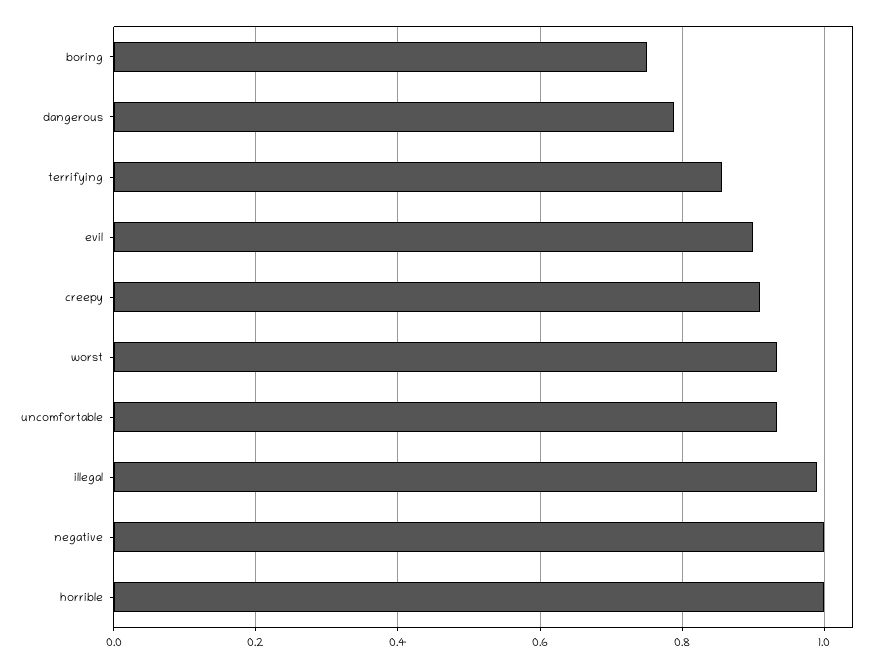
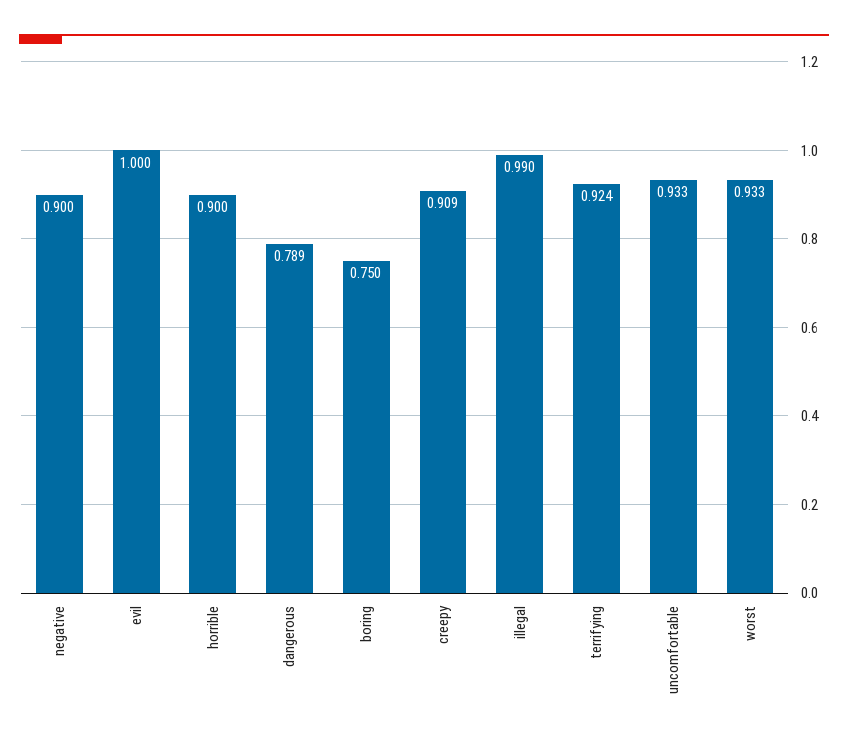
terrifying: 0.86 -> 0.924
evil: 0.9 -> 1
negative: 1 -> 0.9
horrible: 1 -> 0.9

